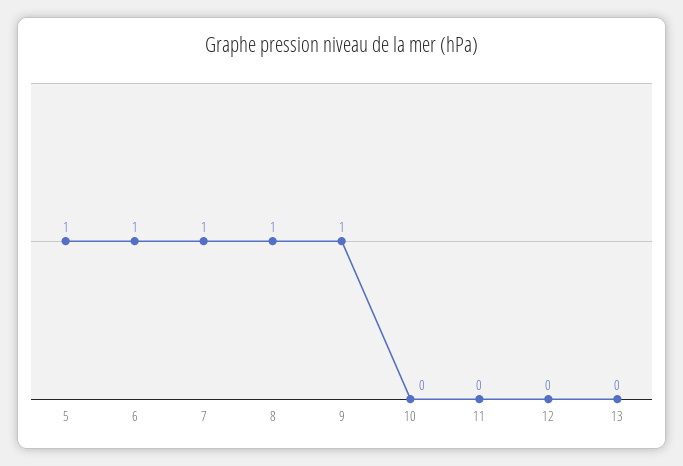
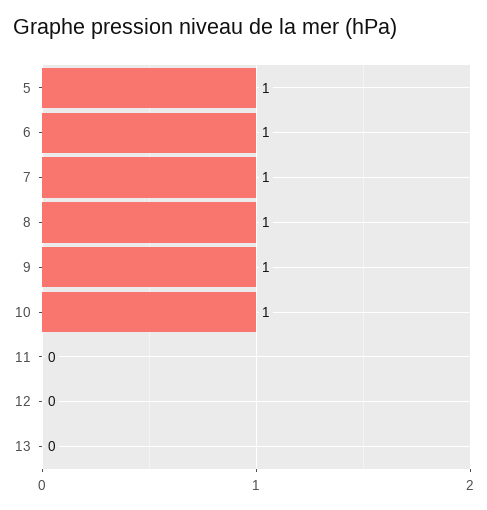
10: 0 -> 1

